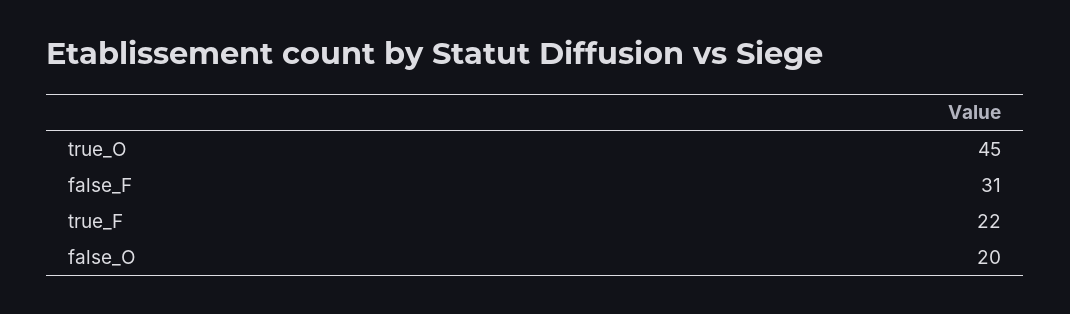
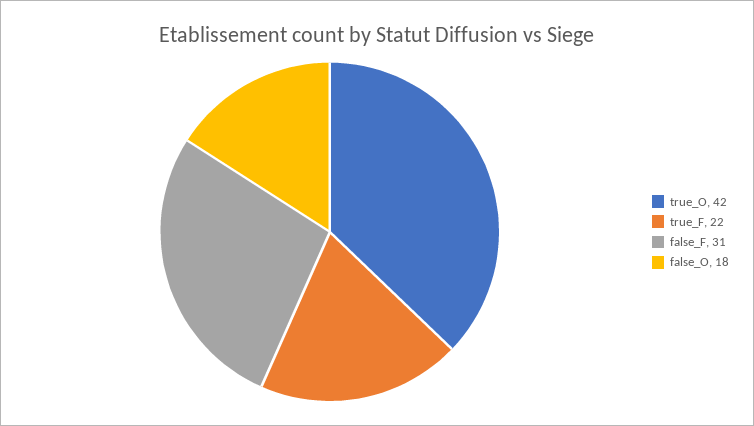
true_O: 45 -> 42
false_O: 20 -> 18

